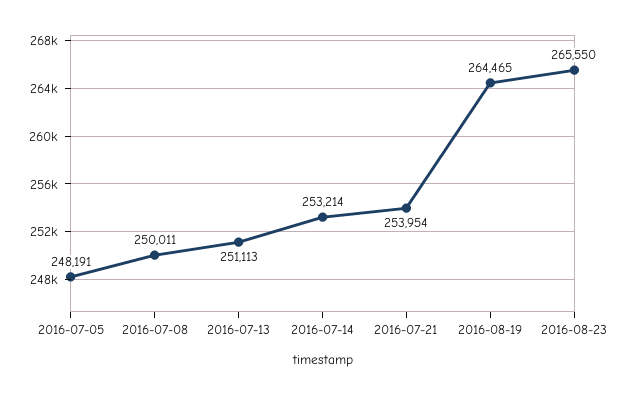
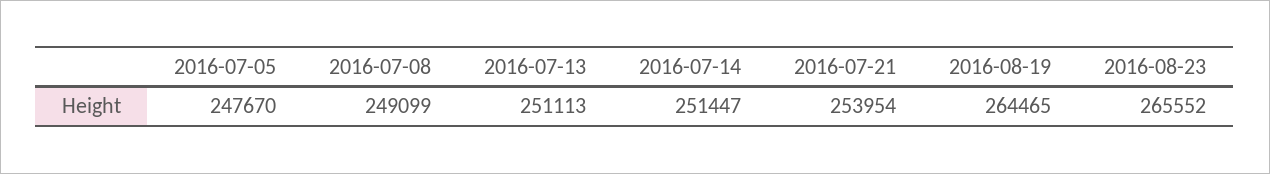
2016-07-05: 248191 -> 247670
2016-07-08: 250011 -> 249099
2016-07-14: 253214 -> 251447
2016-08-23: 265550 -> 265552

